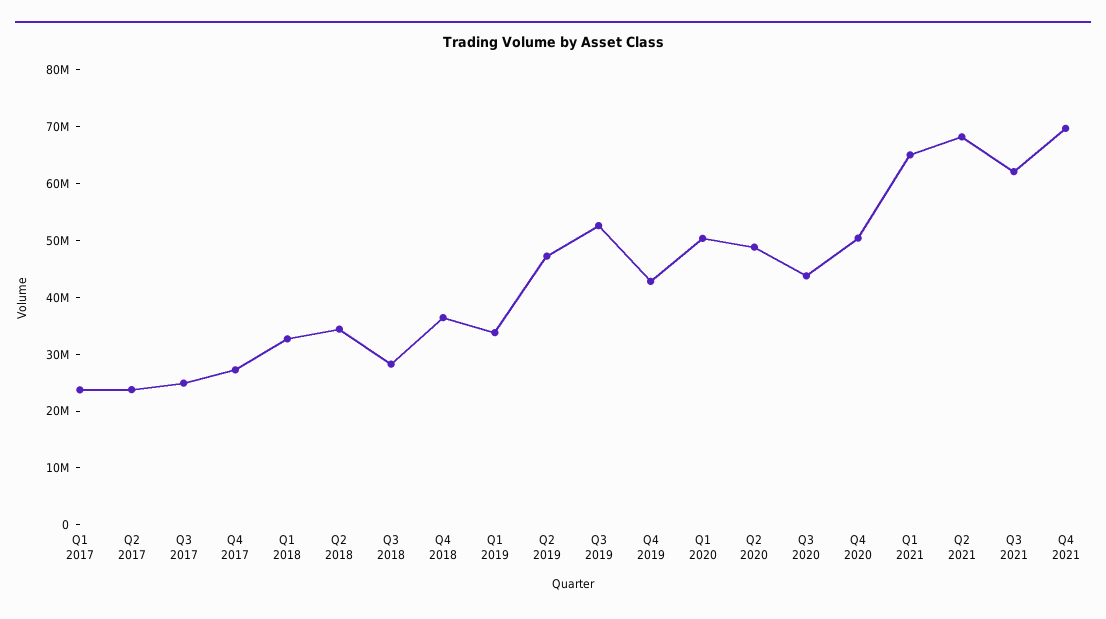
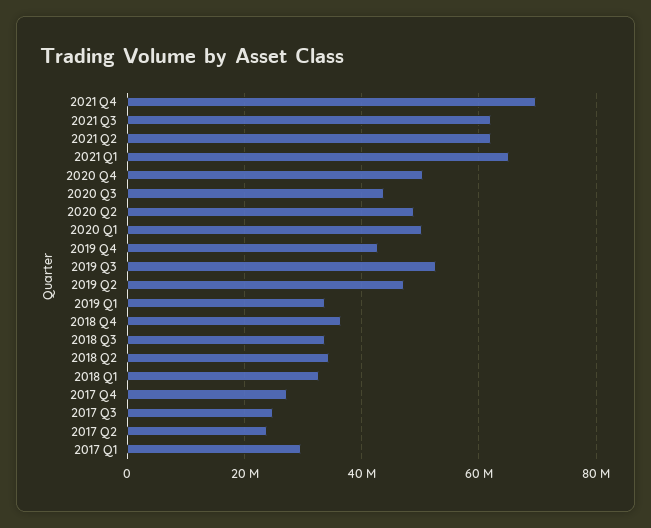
Q1 2017: 24000000 -> 30000000
Q3 2018: 28000000 -> 34000000
Q2 2021: 68000000 -> 62000000

